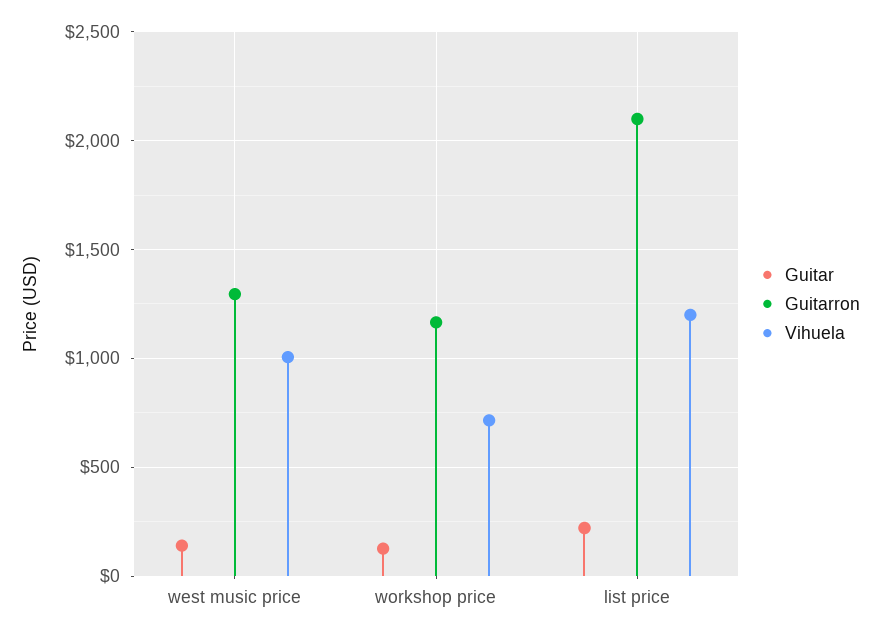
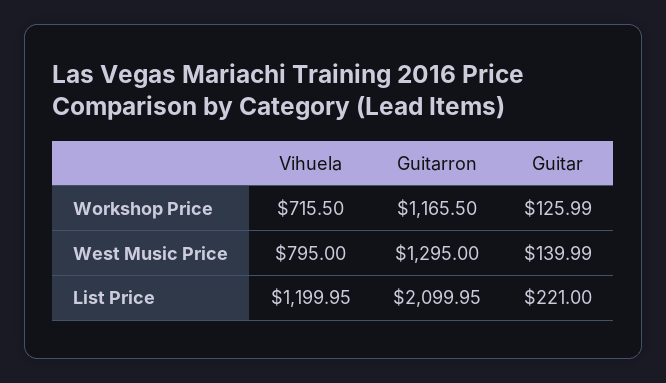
Vihuela, west music price: 1000 -> 795

